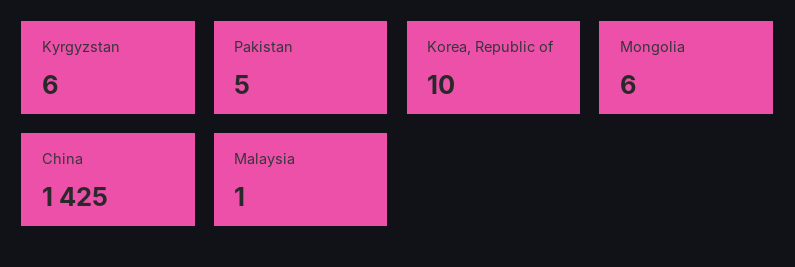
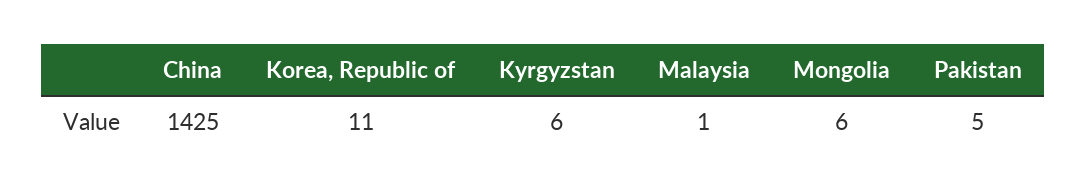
Korea, Republic of: 10 -> 11

